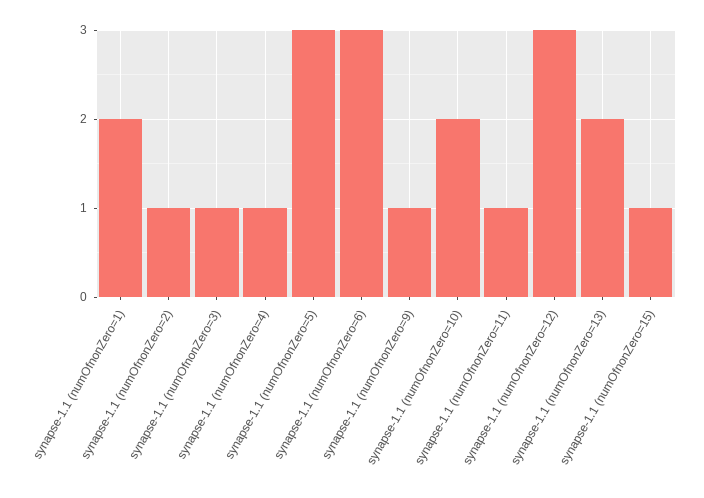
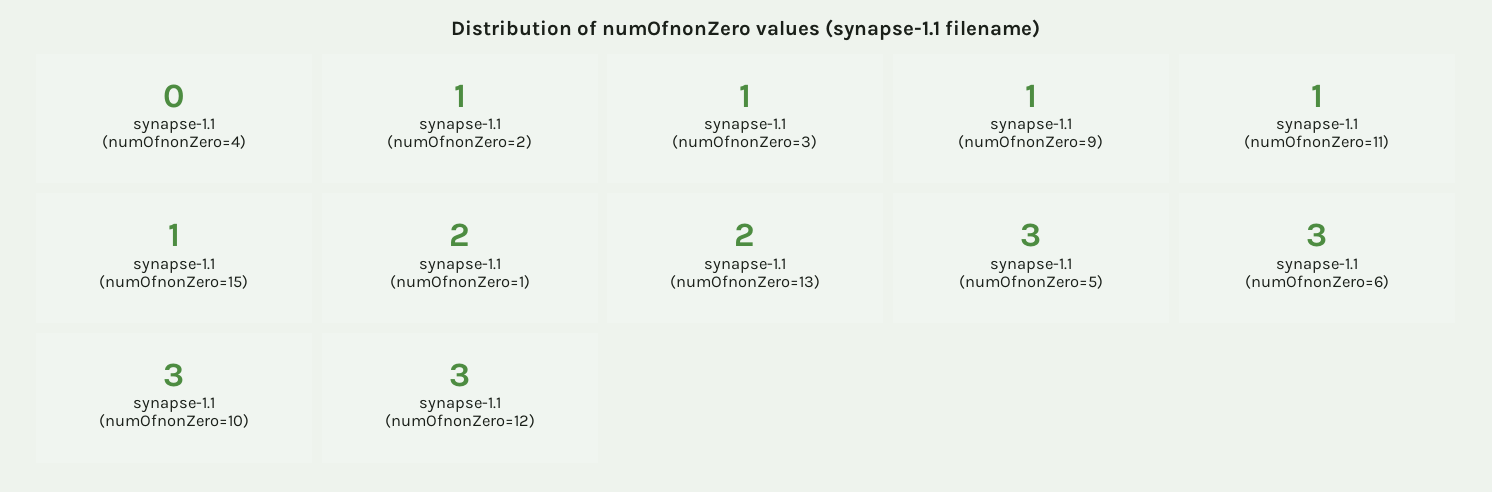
synapse-1.1 (numOfnonZero=4): 1 -> 0
synapse-1.1 (numOfnonZero=10): 2 -> 3

